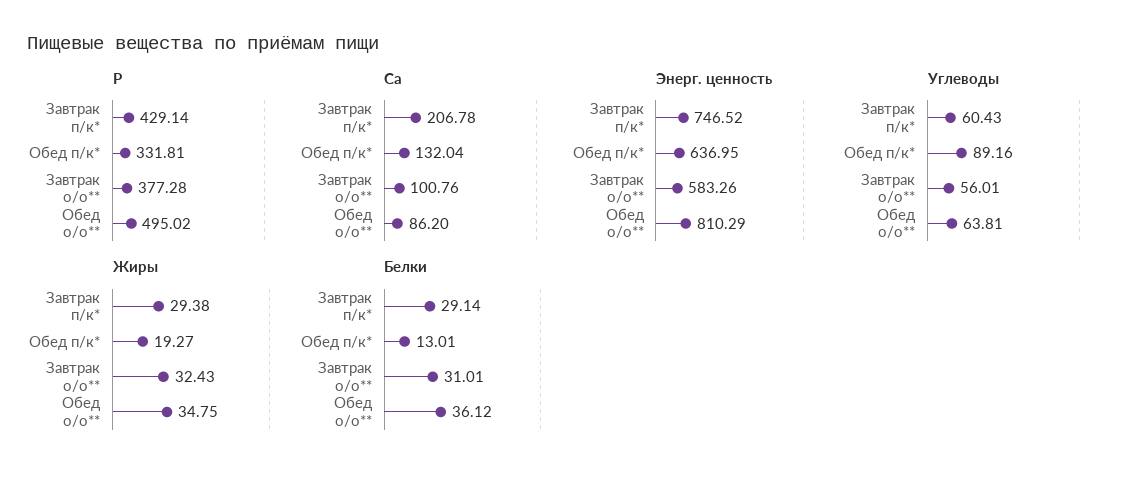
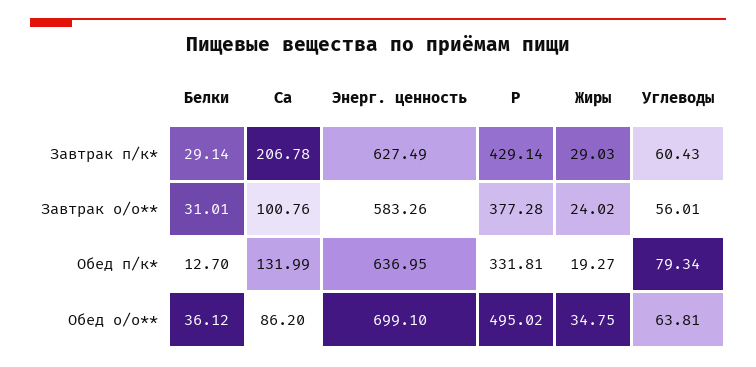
Ca, Обед п/к*: 132.04 -> 131.99
Энерг. ценность, Завтрак п/к*: 746.52 -> 627.49
Энерг. ценность, Обед о/о**: 810.29 -> 699.1
Углеводы, Обед п/к*: 89.16 -> 79.34
Жиры, Завтрак п/к*: 29.38 -> 29.03
Жиры, Завтрак о/о**: 32.43 -> 24.02
Белки, Обед п/к*: 13.01 -> 12.7

